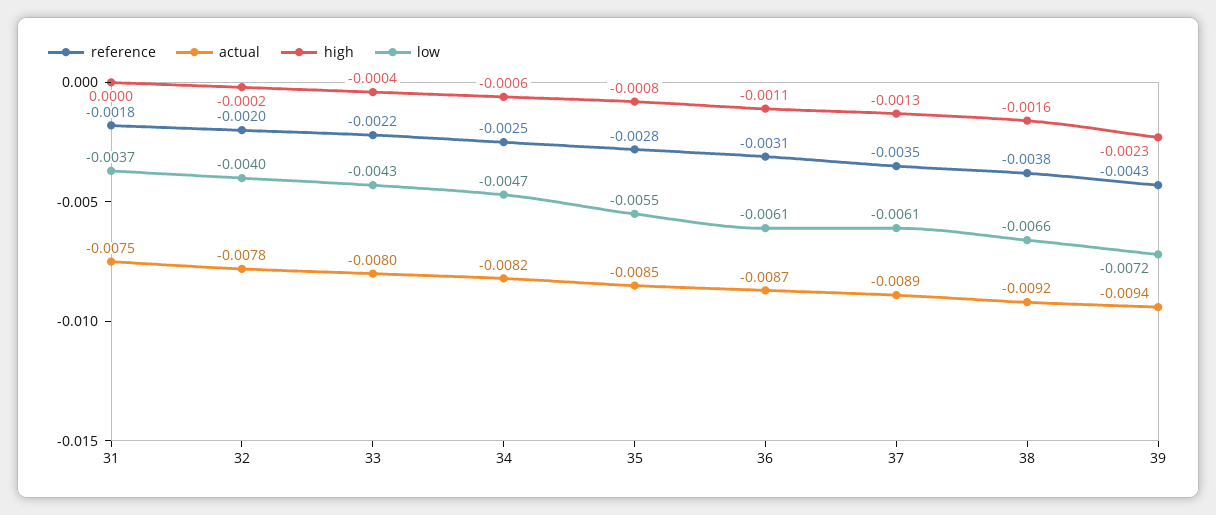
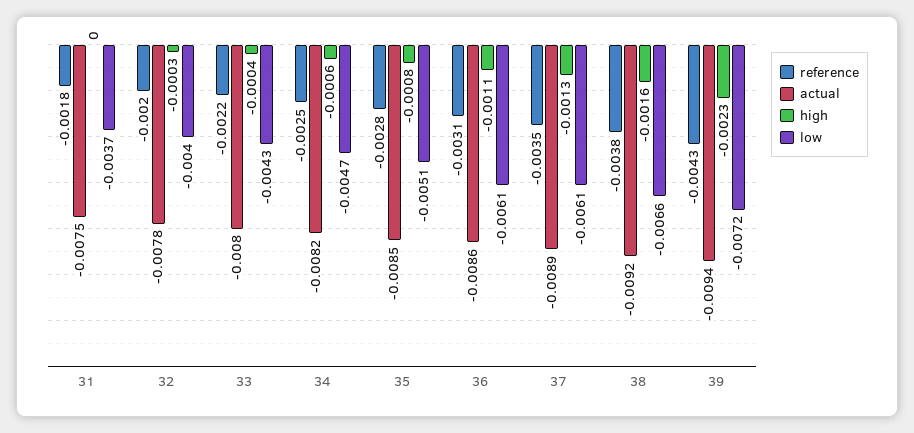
high, 32: -0.0002 -> -0.0003
low, 35: -0.0055 -> -0.0051
actual, 36: -0.0087 -> -0.0086

